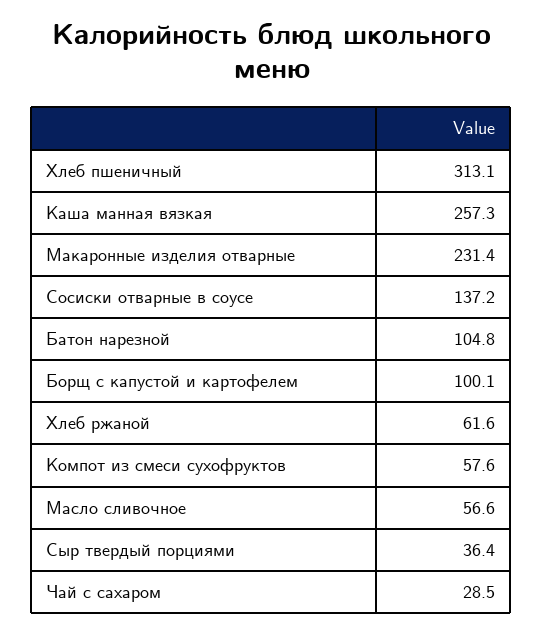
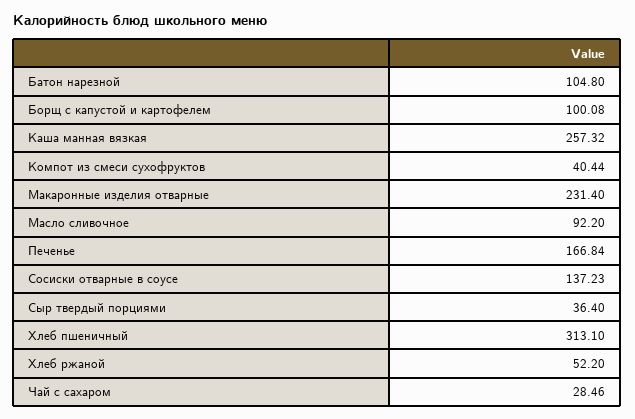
Хлеб ржаной: 61.6 -> 52.2
Компот из смеси сухофруктов: 57.6 -> 40.44
Масло сливочное: 56.6 -> 92.2
Печенье: none -> 166.84

